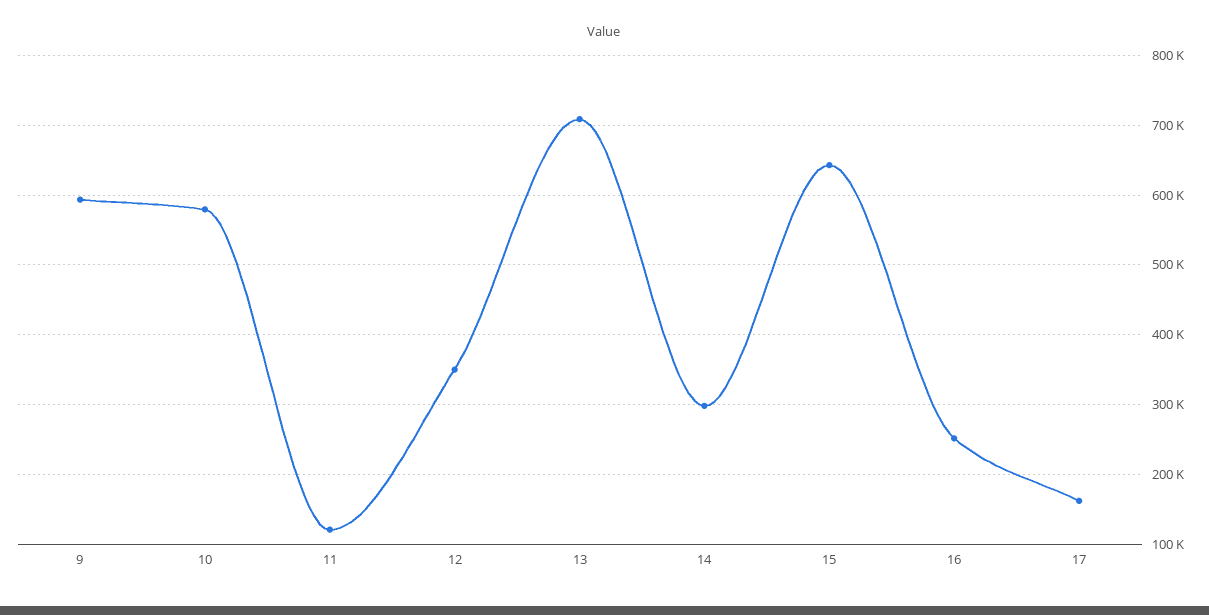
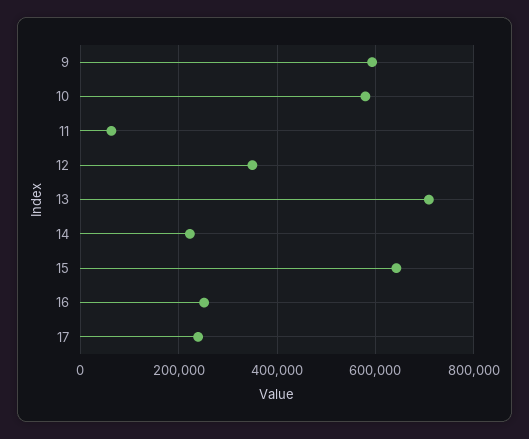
11: 120000 -> 60000
14: 300000 -> 220000
17: 160000 -> 240000

